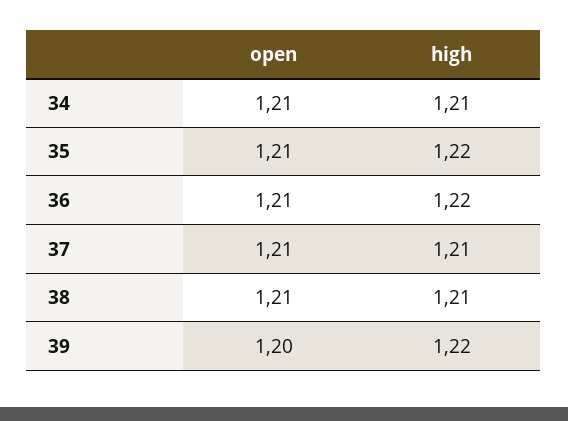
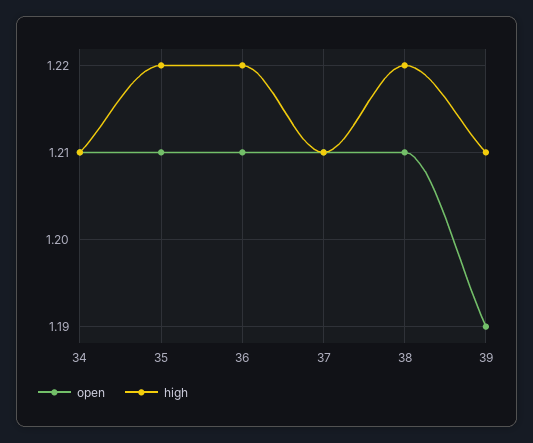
high, 38: 1.21 -> 1.22
open, 39: 1.2 -> 1.19
high, 39: 1.22 -> 1.21

